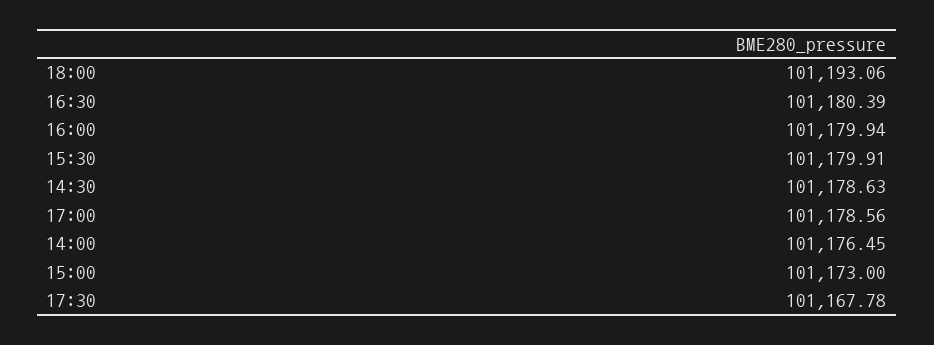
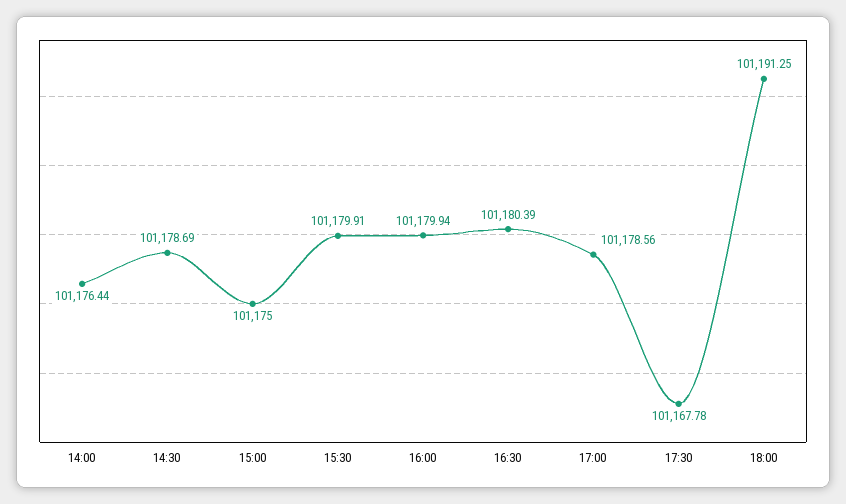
18:00: 101193.06 -> 101191.25
14:30: 101178.63 -> 101178.69
14:00: 101176.45 -> 101176.44
15:00: 101173 -> 101175

